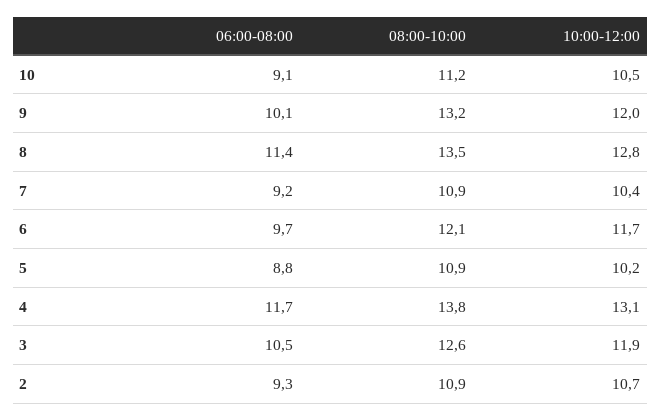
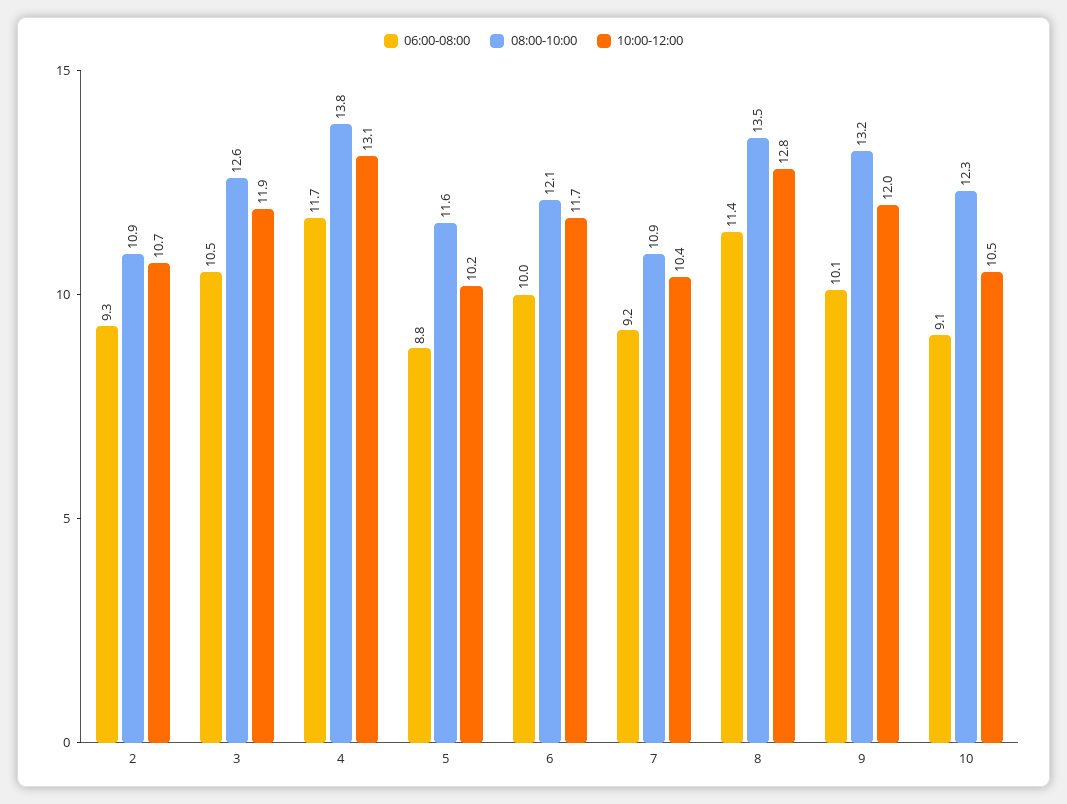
08:00-10:00, 10: 11.2 -> 12.3
06:00-08:00, 6: 9.7 -> 10
08:00-10:00, 5: 10.9 -> 11.6

